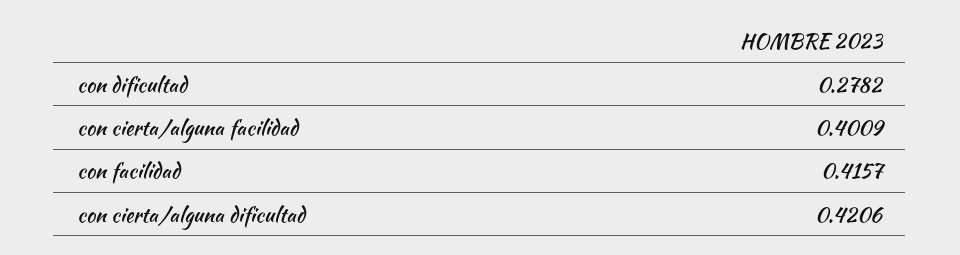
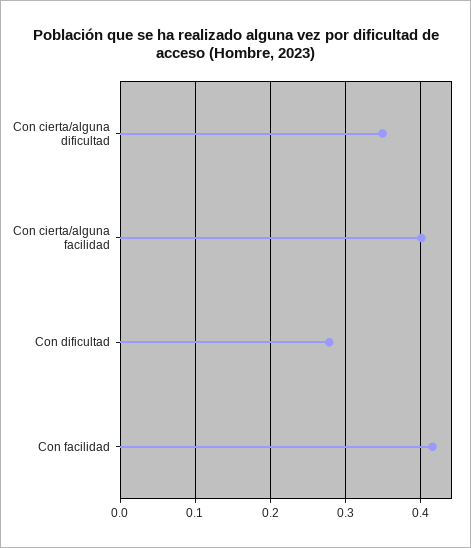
con cierta/alguna dificultad: 0.4206 -> 0.35

